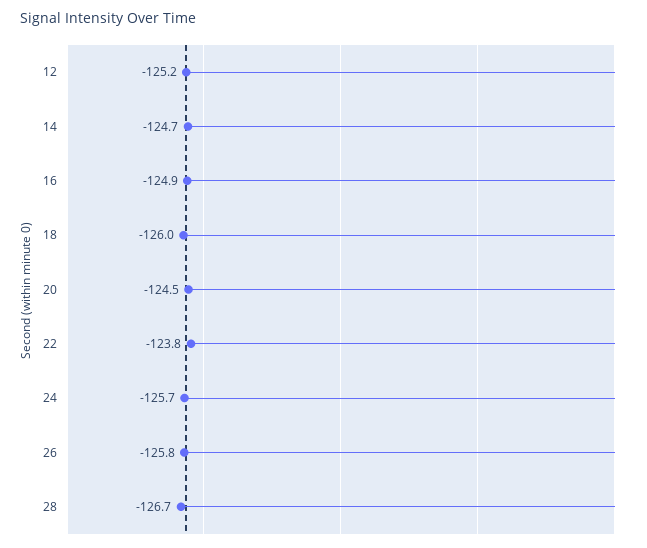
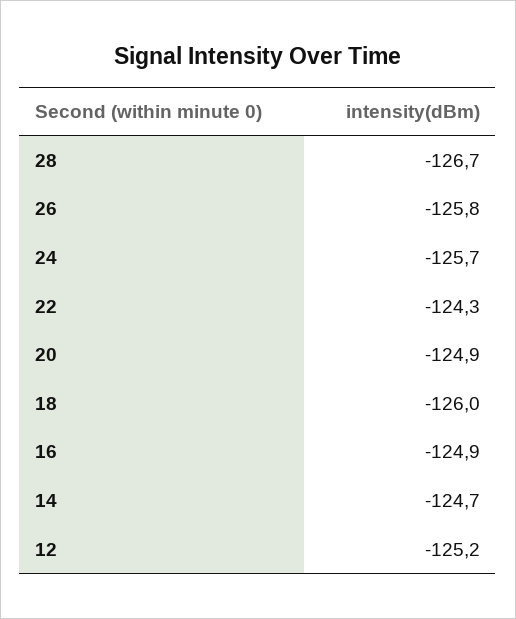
20: -124.5 -> -124.9
22: -123.8 -> -124.3

